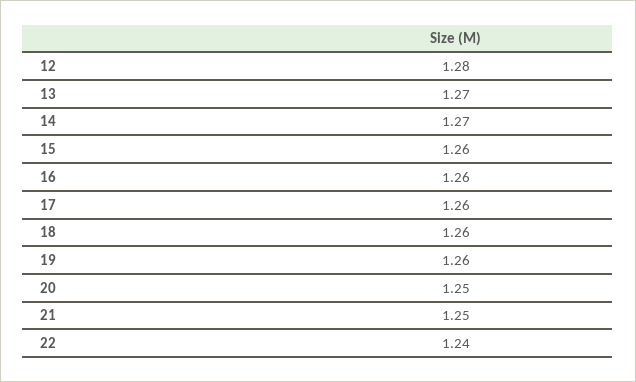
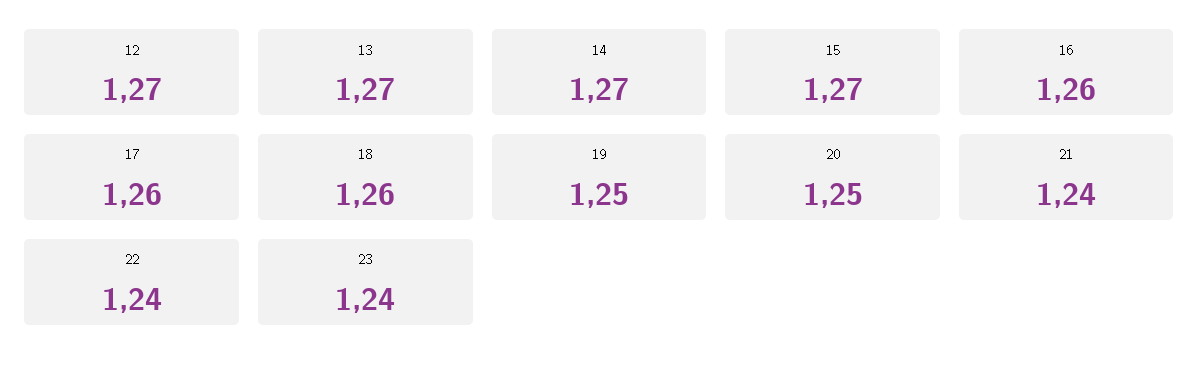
12: 1.28 -> 1.27
15: 1.26 -> 1.27
19: 1.26 -> 1.25
21: 1.25 -> 1.24
23: none -> 1.24

